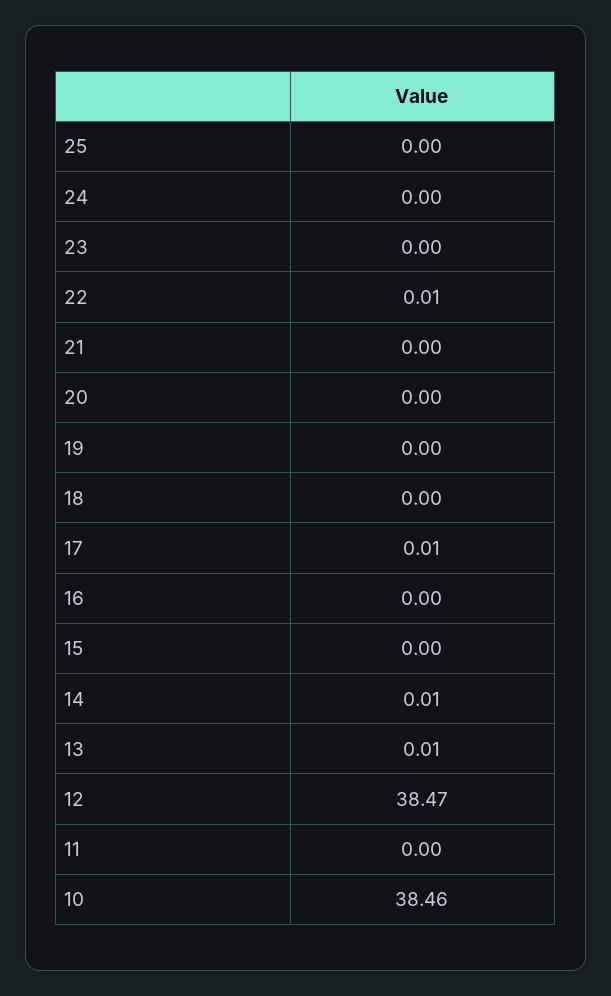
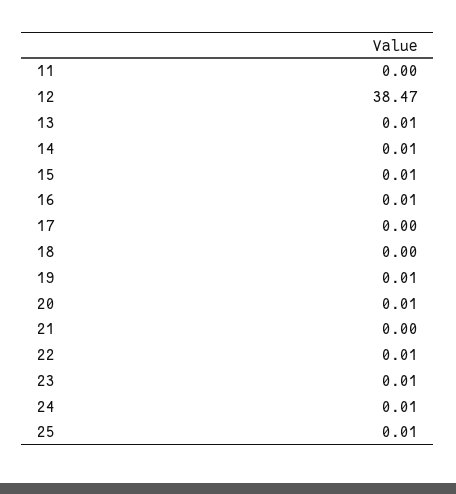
25: 0 -> 0.01
24: 0 -> 0.01
23: 0 -> 0.01
20: 0 -> 0.01
19: 0 -> 0.01
17: 0.01 -> 0
16: 0 -> 0.01
15: 0 -> 0.01
10: 38.46 -> none

